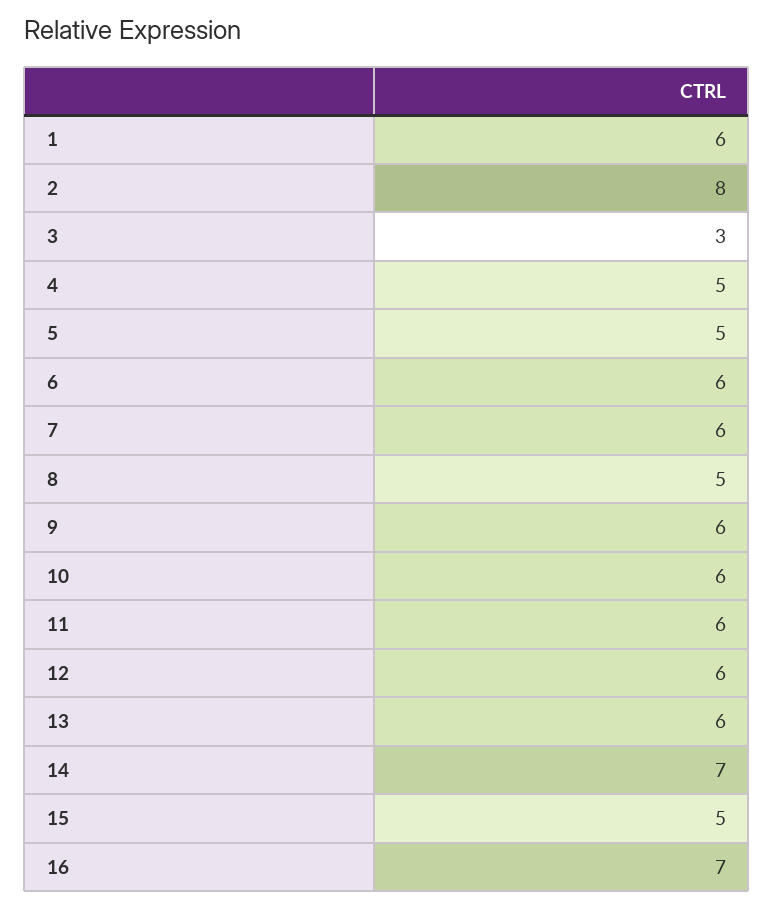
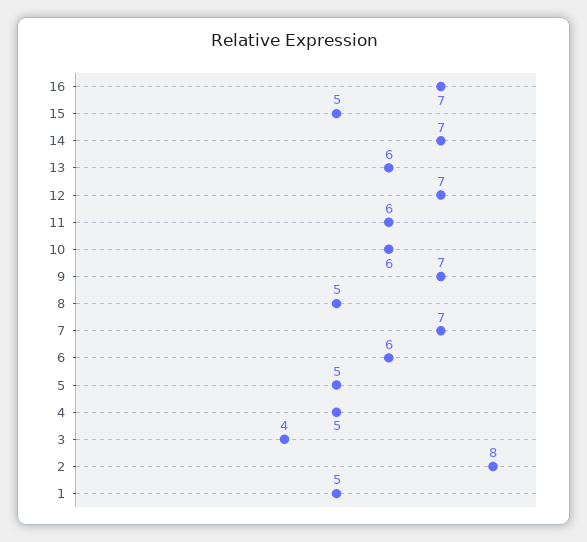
1: 6 -> 5
3: 3 -> 4
7: 6 -> 7
9: 6 -> 7
12: 6 -> 7

